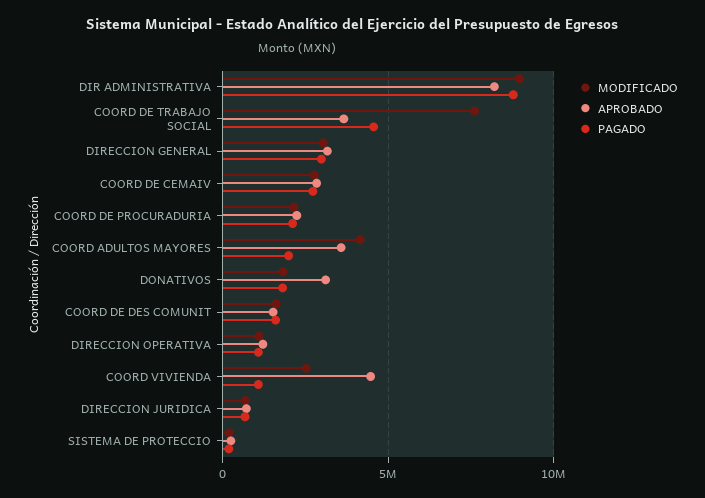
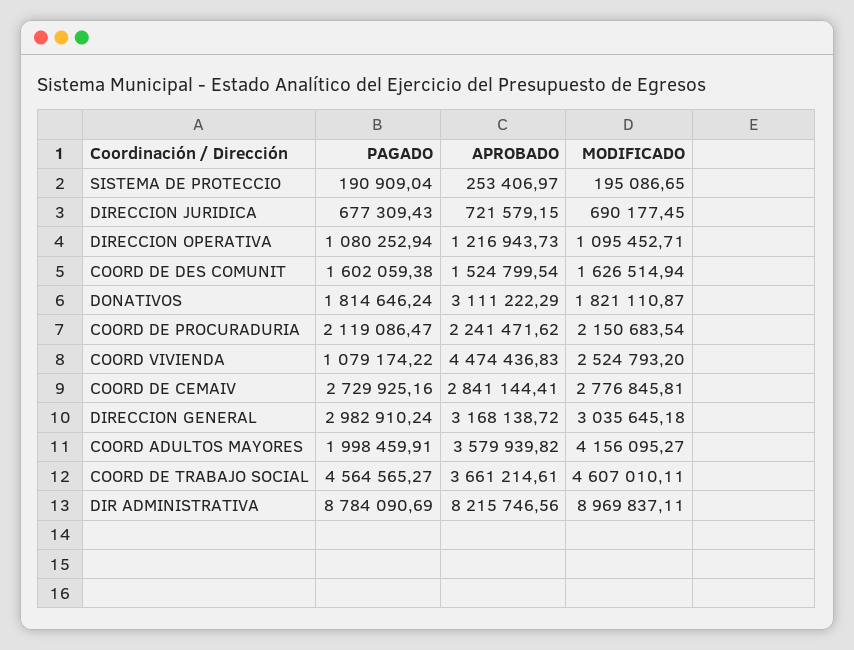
MODIFICADO, COORD DE TRABAJO SOCIAL: 7500000 -> 4607010.11

